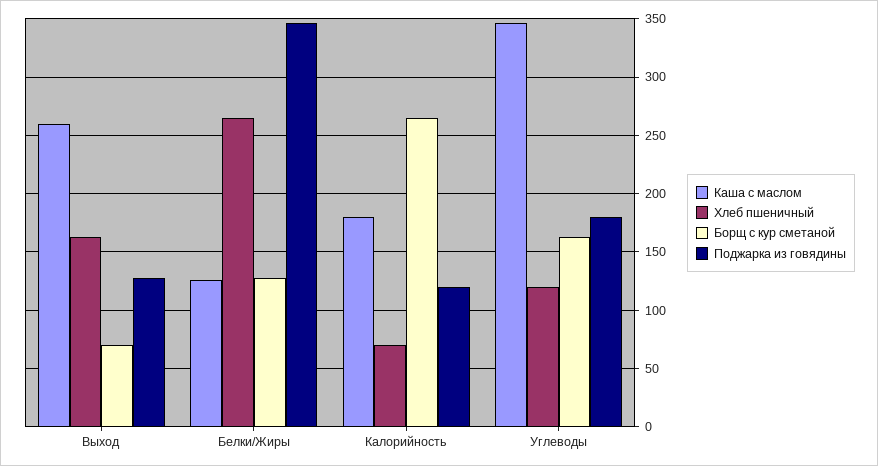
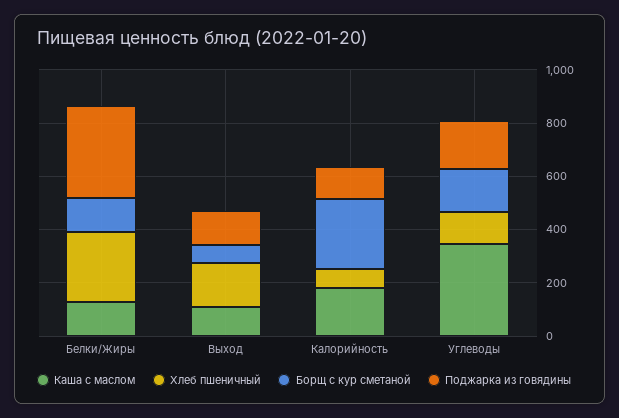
Каша с маслом, Выход: 260 -> 100

